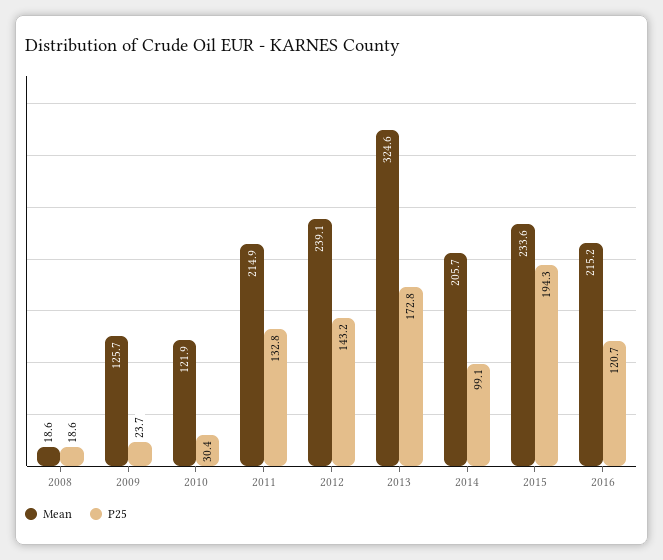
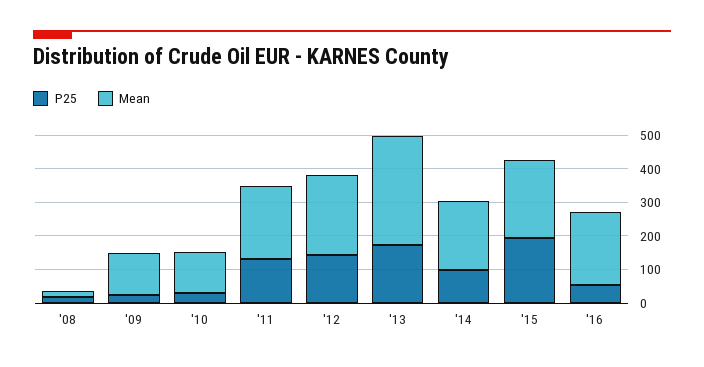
P25, 2016: 120.7 -> 50

